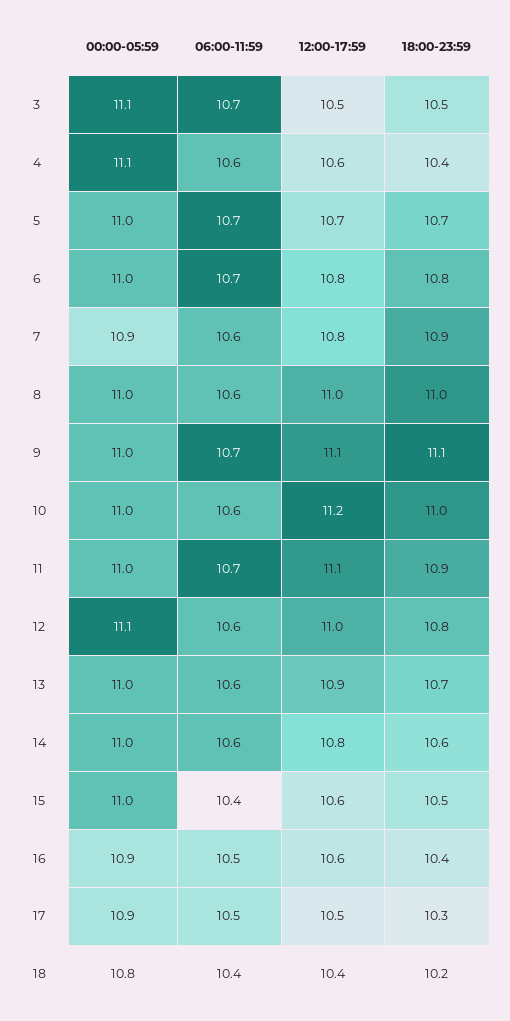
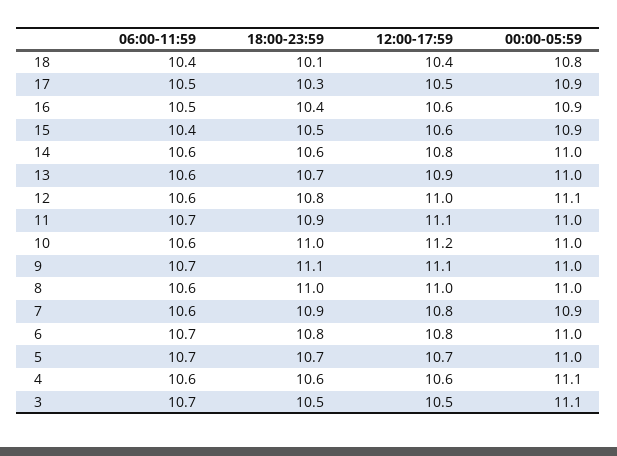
18:00-23:59, 4: 10.4 -> 10.6
00:00-05:59, 15: 11 -> 10.9
18:00-23:59, 18: 10.2 -> 10.1

